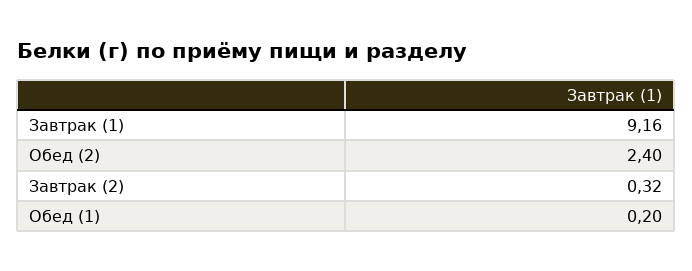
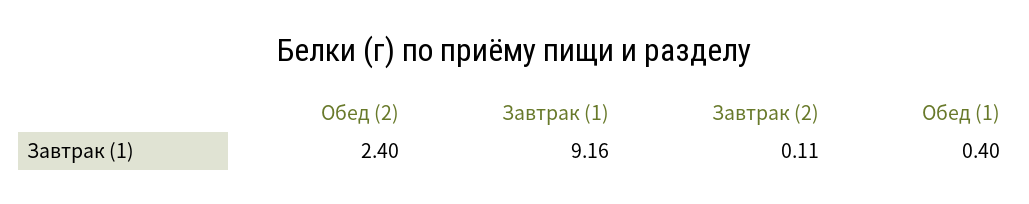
Завтрак (2): 0.32 -> 0.11
Обед (1): 0.2 -> 0.4

